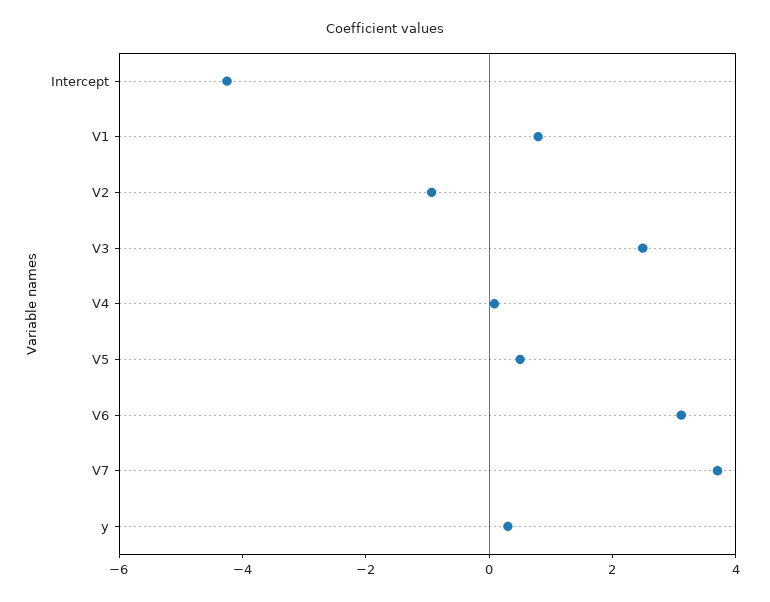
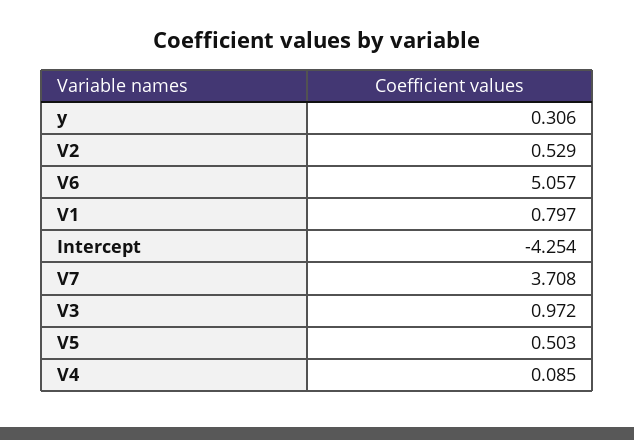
V2: -1 -> 0.529
V3: 2.5 -> 0.972
V6: 3 -> 5.057

